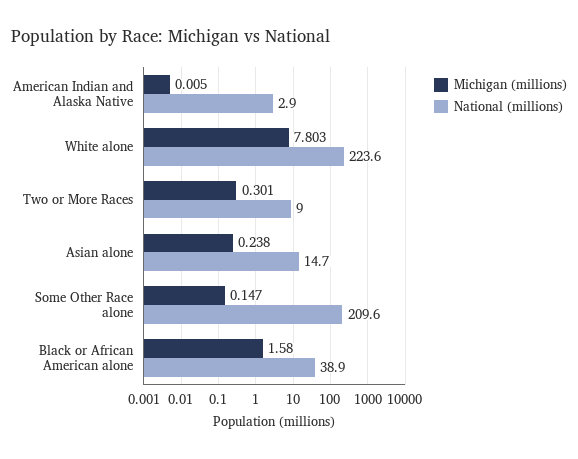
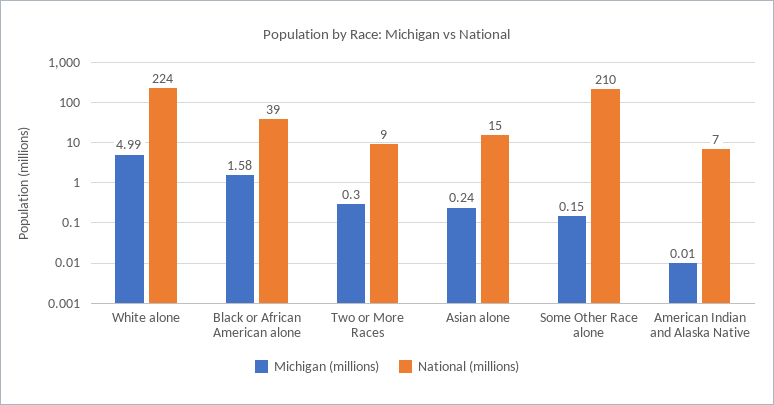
National (millions), American Indian and Alaska Native: 2.9 -> 7
Michigan (millions), White alone: 7.803 -> 4.99

